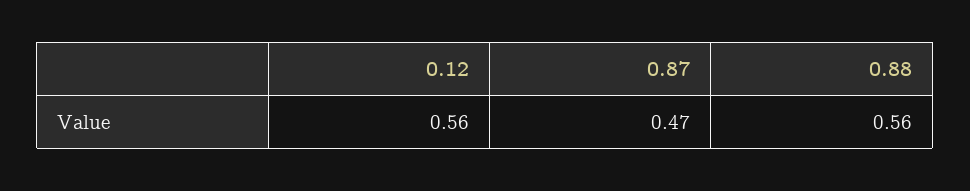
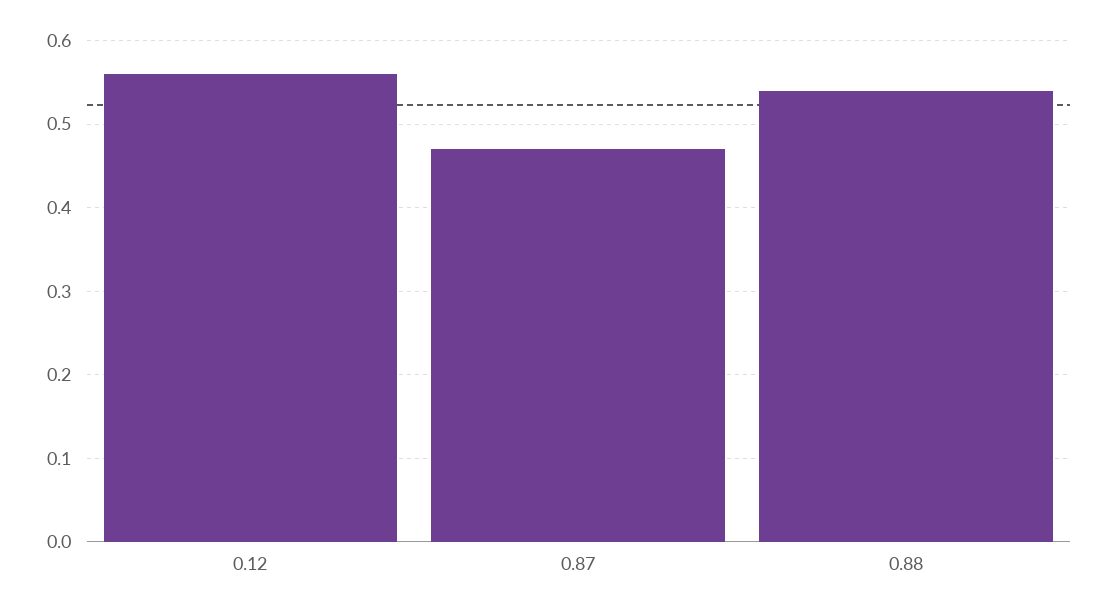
0.88: 0.56 -> 0.54

